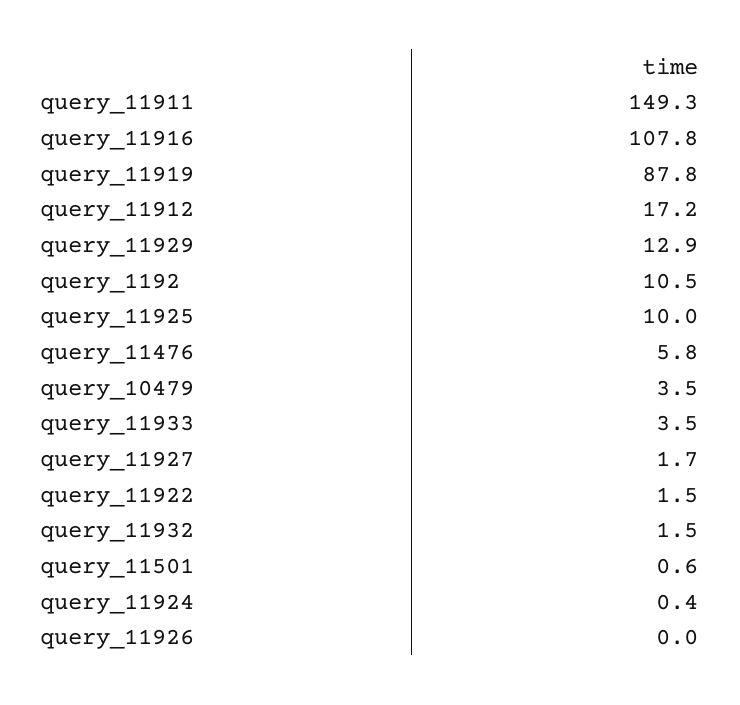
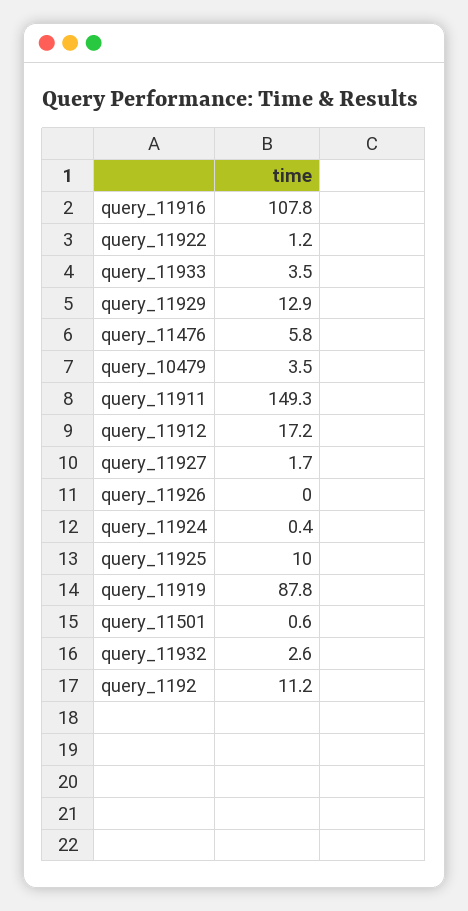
query_1192: 10.5 -> 11.2
query_11922: 1.5 -> 1.2
query_11932: 1.5 -> 2.6

